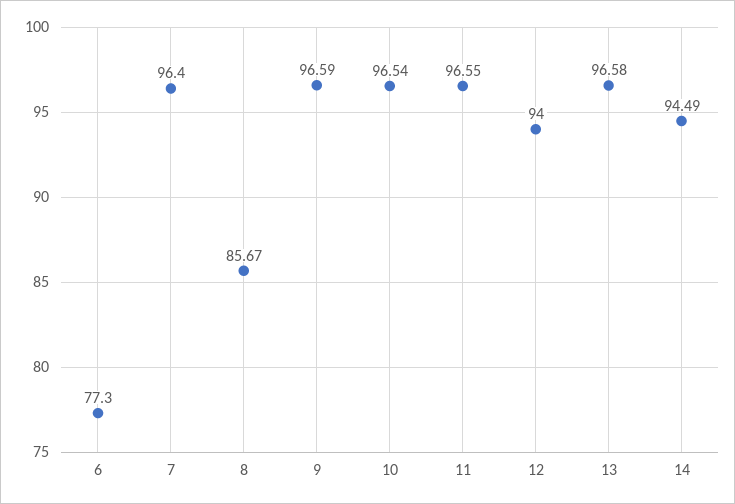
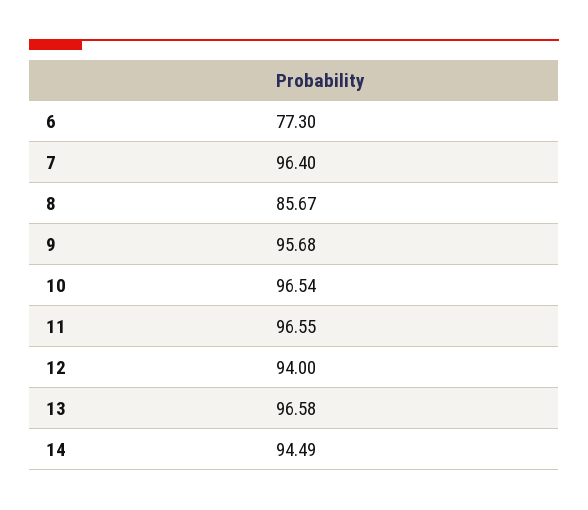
9: 96.59 -> 95.68

